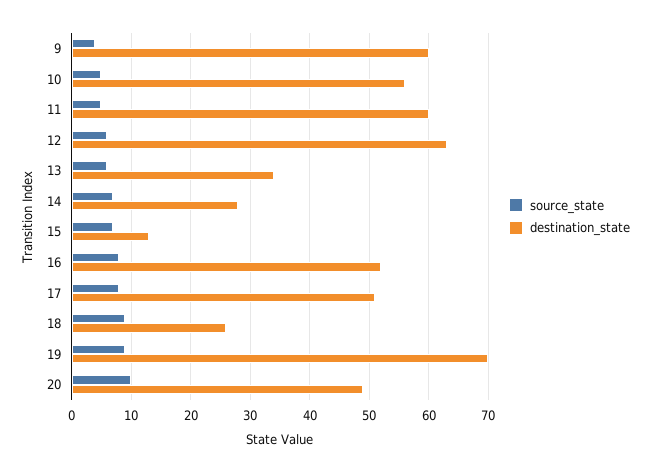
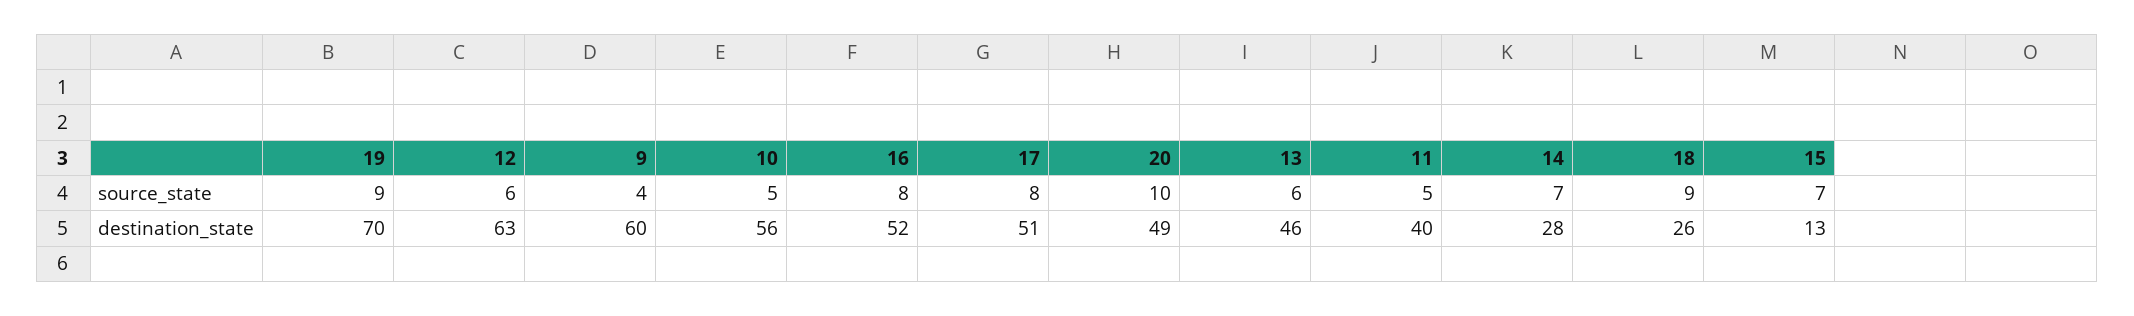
destination_state, 11: 60 -> 40
destination_state, 13: 35 -> 46

